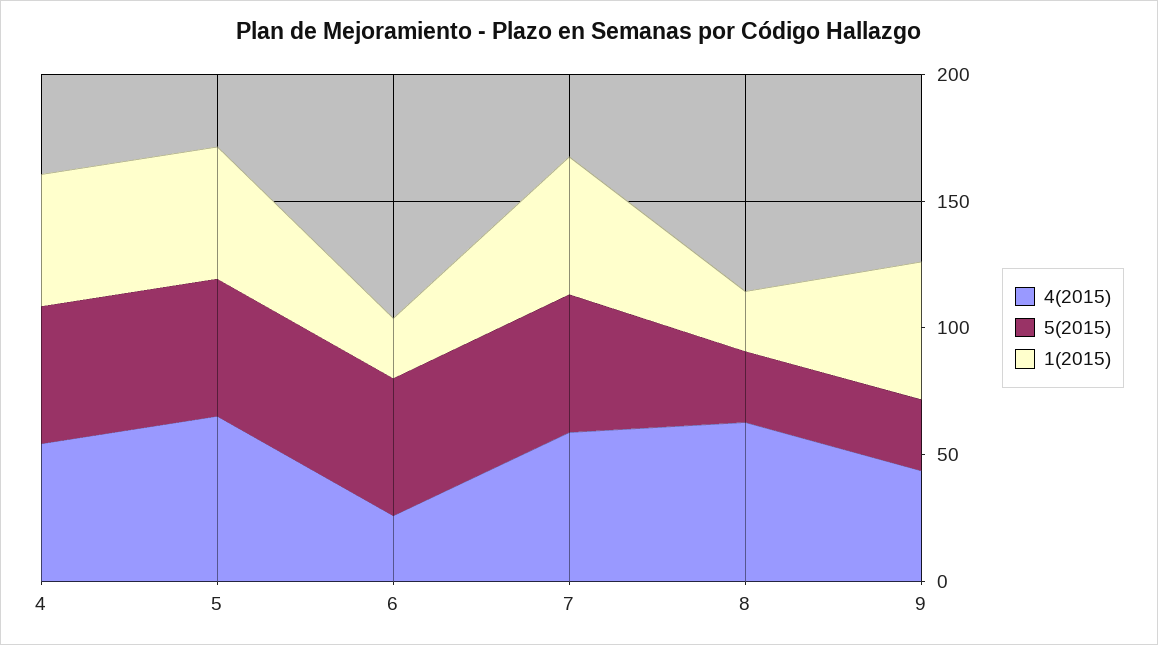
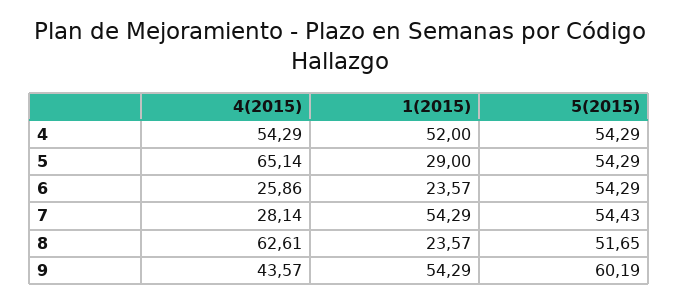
1(2015), 5: 50 -> 29
4(2015), 7: 60 -> 28.14
5(2015), 8: 30 -> 51.65
5(2015), 9: 30 -> 60.19

